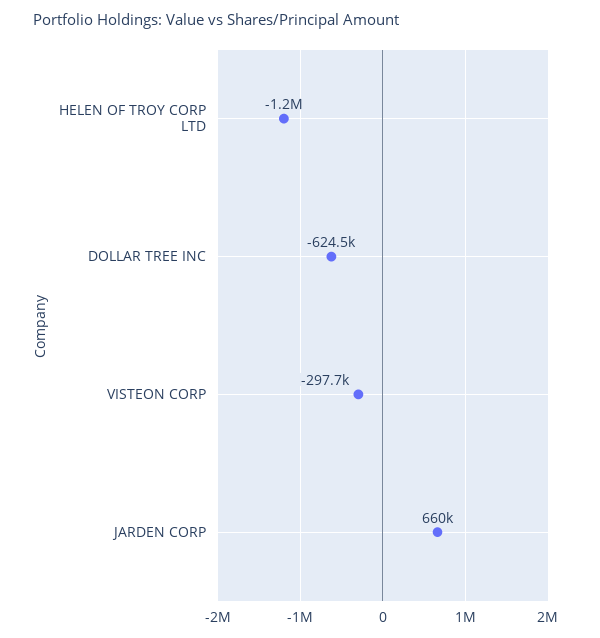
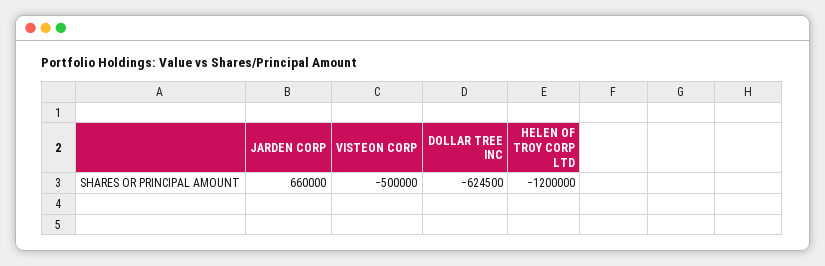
VISTEON CORP: -297700 -> -500000

